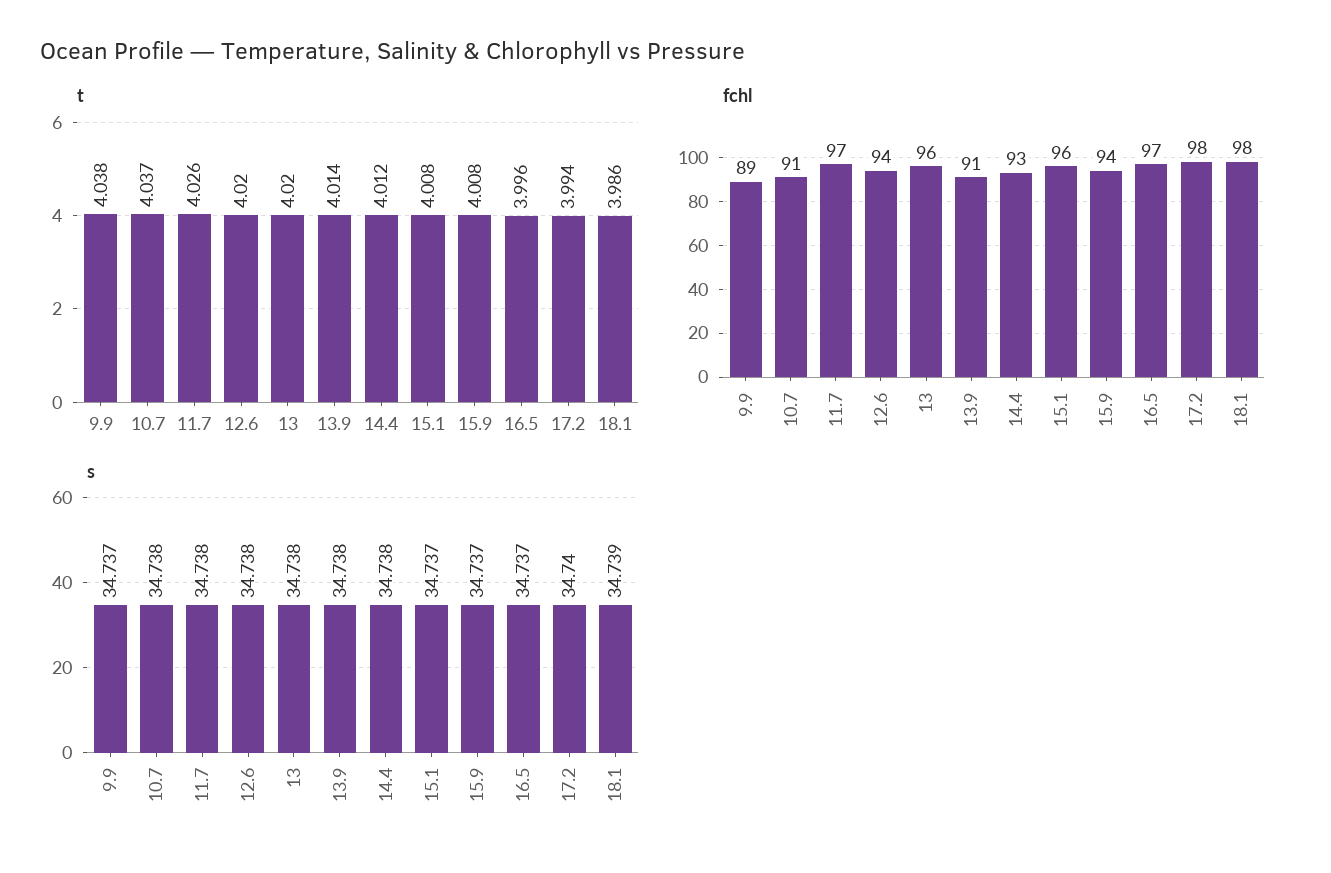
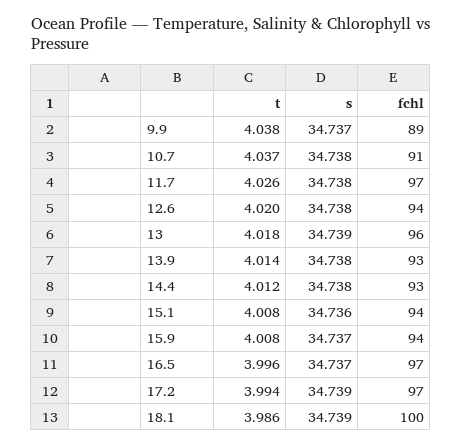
t, 13: 4.02 -> 4.018
fchl, 13.9: 91 -> 93
fchl, 15.1: 96 -> 94
fchl, 17.2: 98 -> 97
fchl, 18.1: 98 -> 100
s, 13: 34.738 -> 34.739
s, 15.1: 34.737 -> 34.736
s, 17.2: 34.74 -> 34.739

